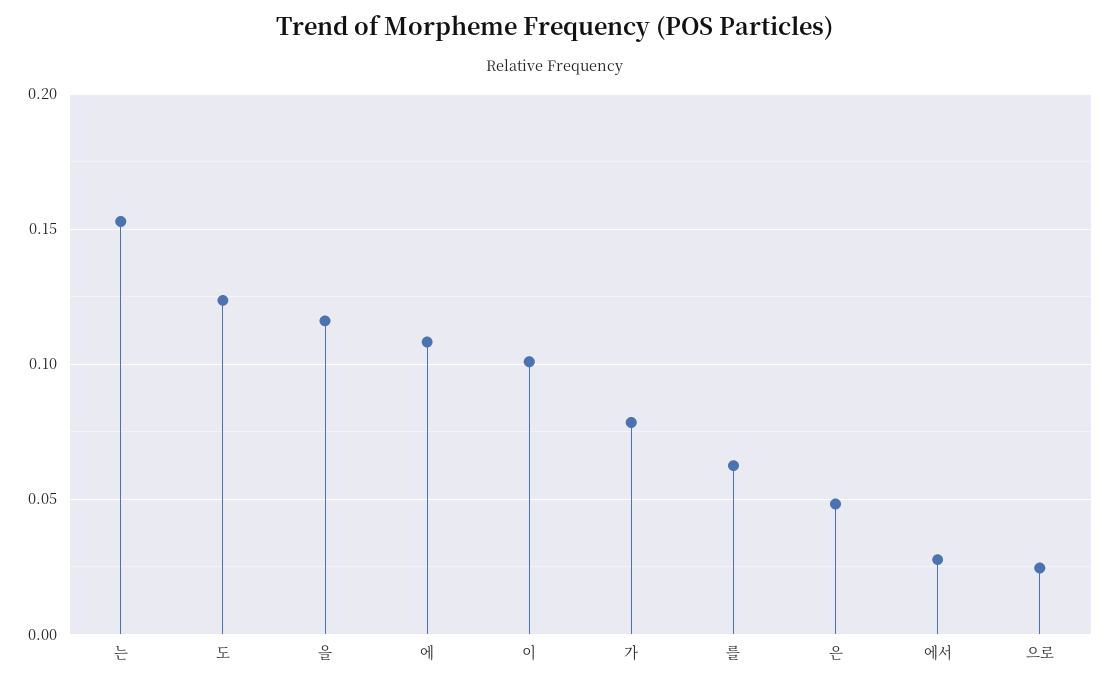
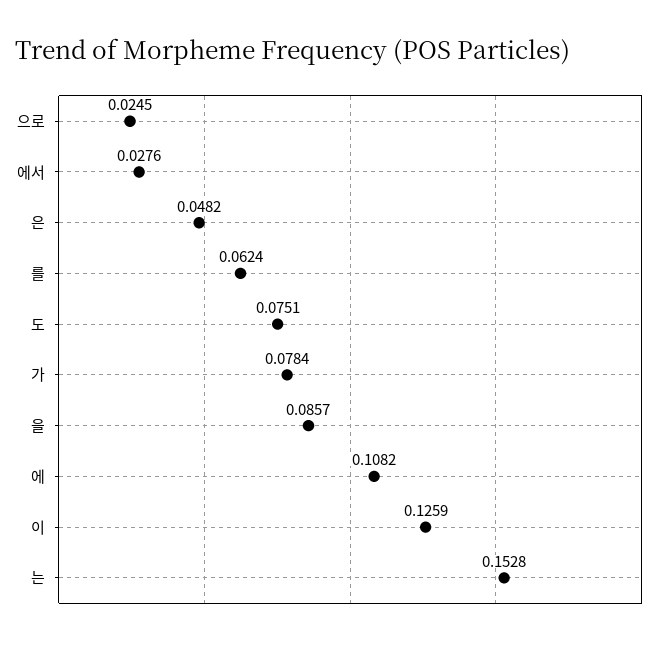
도: 0.125 -> 0.0751
을: 0.115 -> 0.0857
이: 0.1 -> 0.1259

